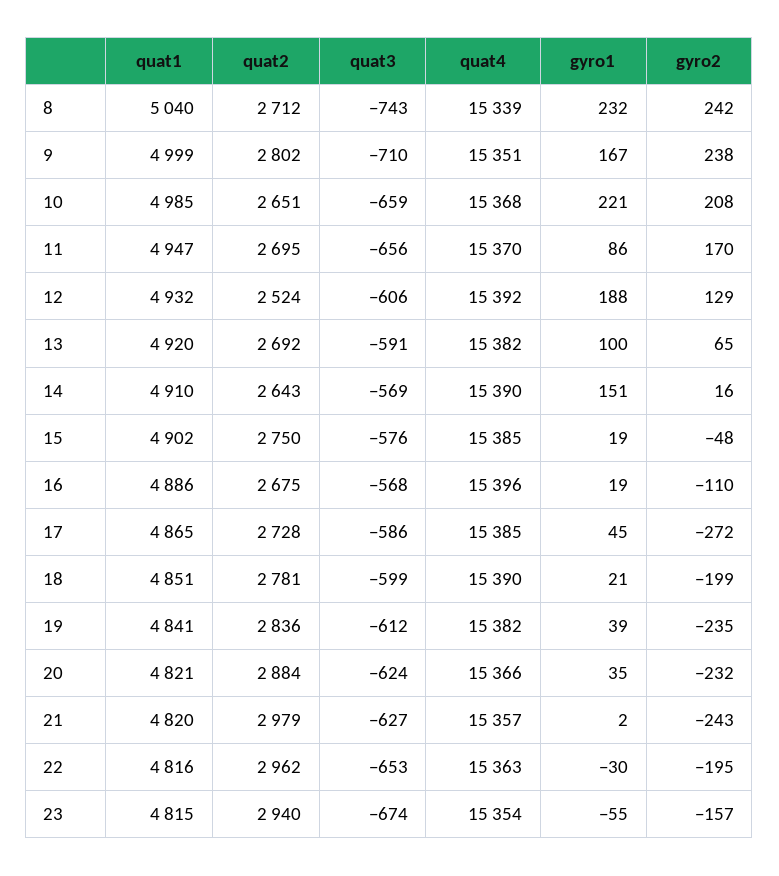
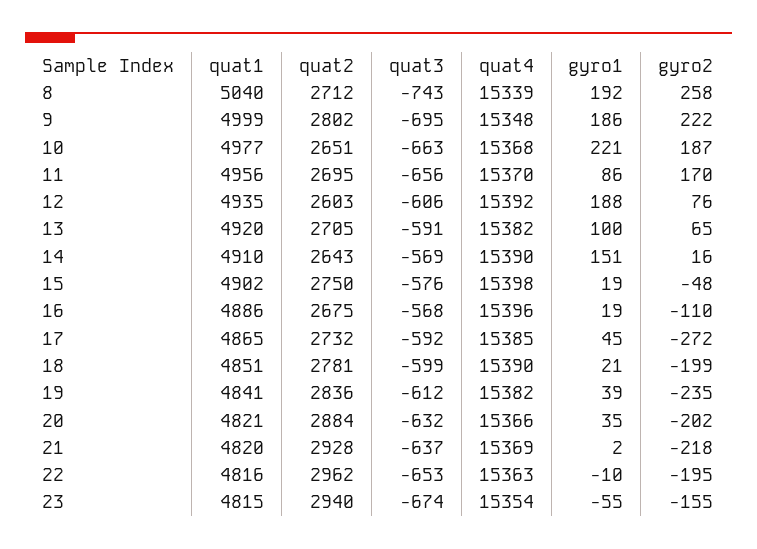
gyro1, 8: 232 -> 192
gyro2, 8: 242 -> 258
quat3, 9: -710 -> -695
quat4, 9: 15351 -> 15348
gyro1, 9: 167 -> 186
gyro2, 9: 238 -> 222
quat1, 10: 4985 -> 4977
quat3, 10: -659 -> -663
gyro2, 10: 208 -> 187
quat1, 11: 4947 -> 4956
quat1, 12: 4932 -> 4935
quat2, 12: 2524 -> 2603
gyro2, 12: 129 -> 76
quat2, 13: 2692 -> 2705
quat4, 15: 15385 -> 15398
quat2, 17: 2728 -> 2732
quat3, 17: -586 -> -592
quat3, 20: -624 -> -632
gyro2, 20: -232 -> -202
quat2, 21: 2979 -> 2928
quat3, 21: -627 -> -637
quat4, 21: 15357 -> 15369
gyro2, 21: -243 -> -218
gyro1, 22: -30 -> -10
gyro2, 23: -157 -> -155

